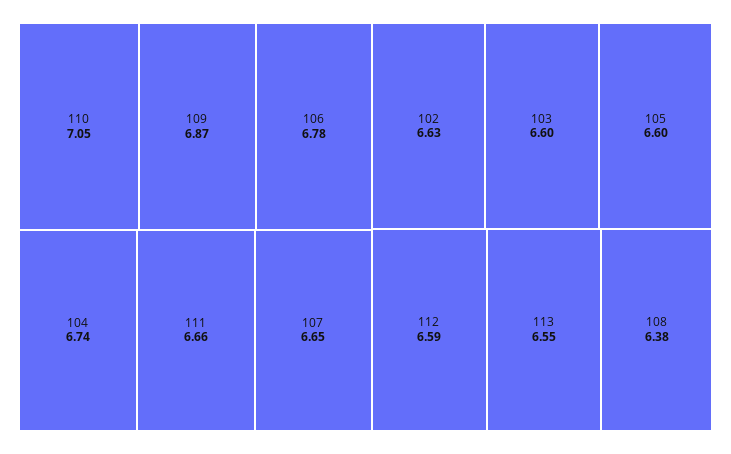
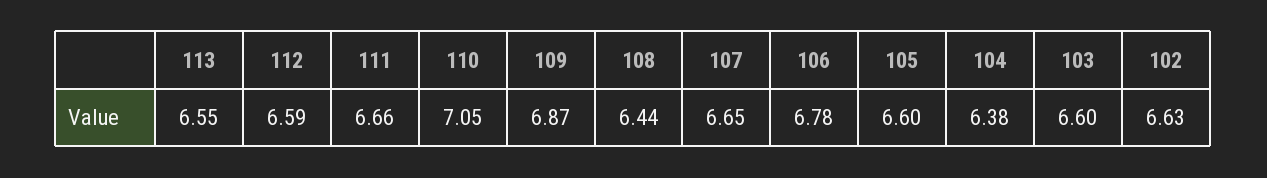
104: 6.74 -> 6.38
108: 6.38 -> 6.44

